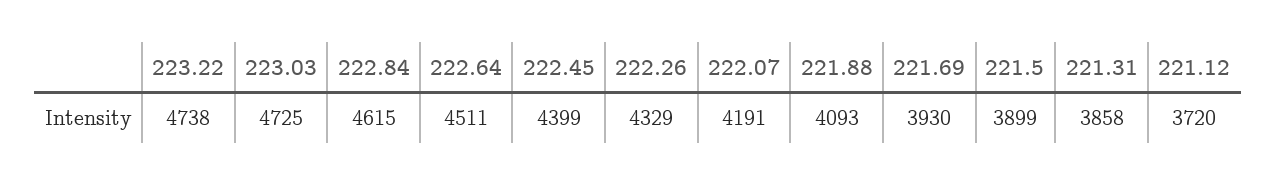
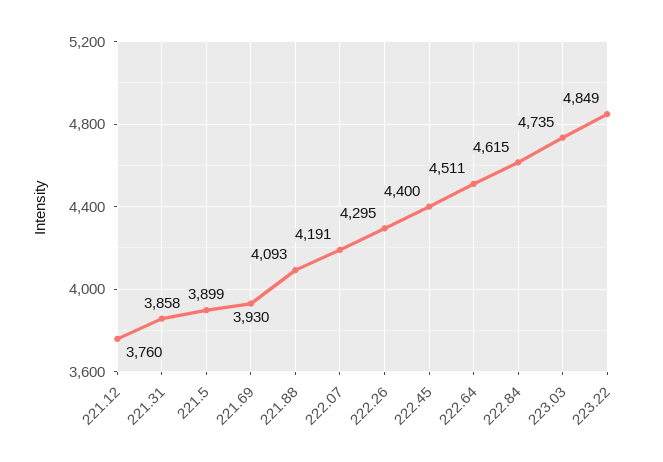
223.22: 4738 -> 4849
223.03: 4725 -> 4735
222.45: 4399 -> 4400
222.26: 4329 -> 4295
221.12: 3720 -> 3760

